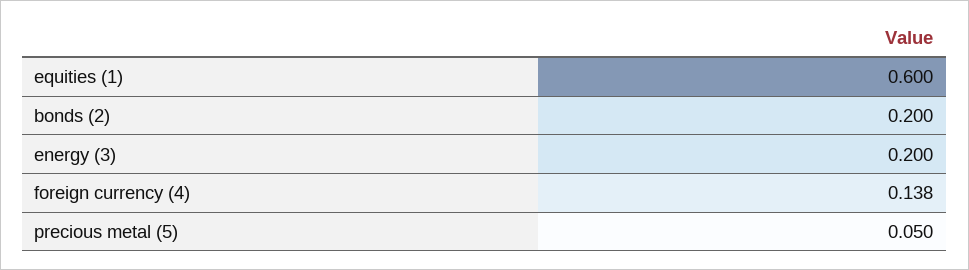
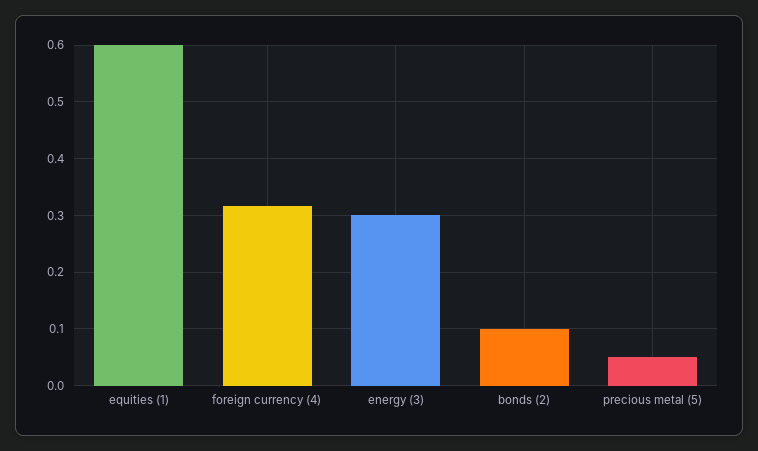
bonds (2): 0.2 -> 0.1
energy (3): 0.2 -> 0.3
foreign currency (4): 0.138 -> 0.32

